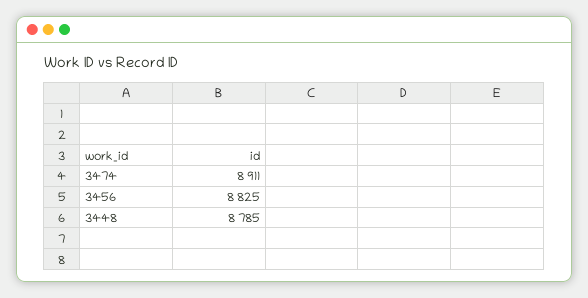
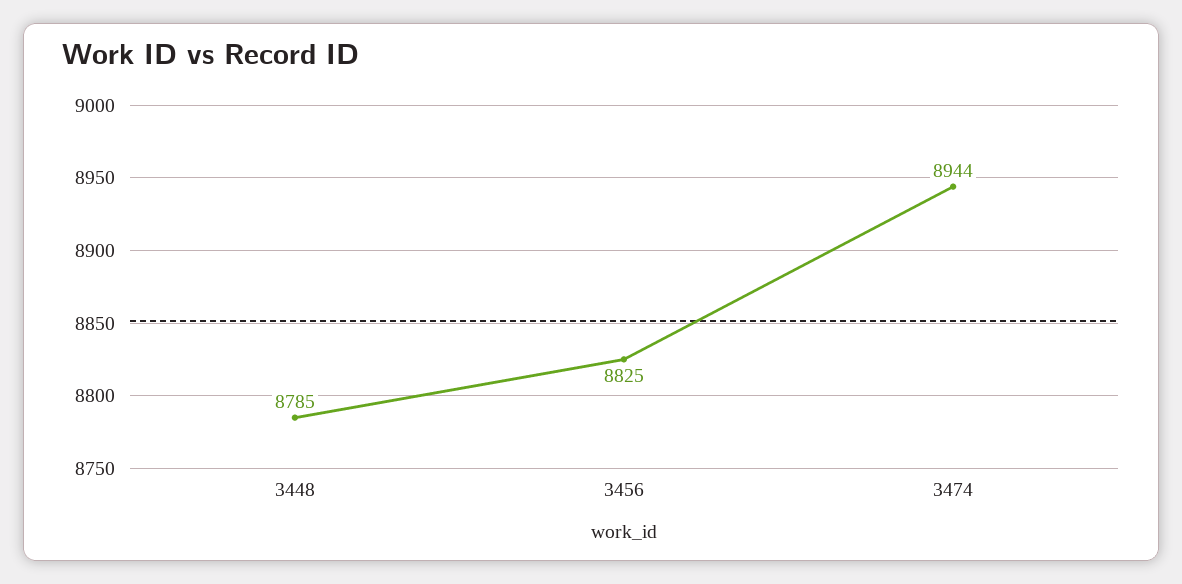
3474: 8911 -> 8944

